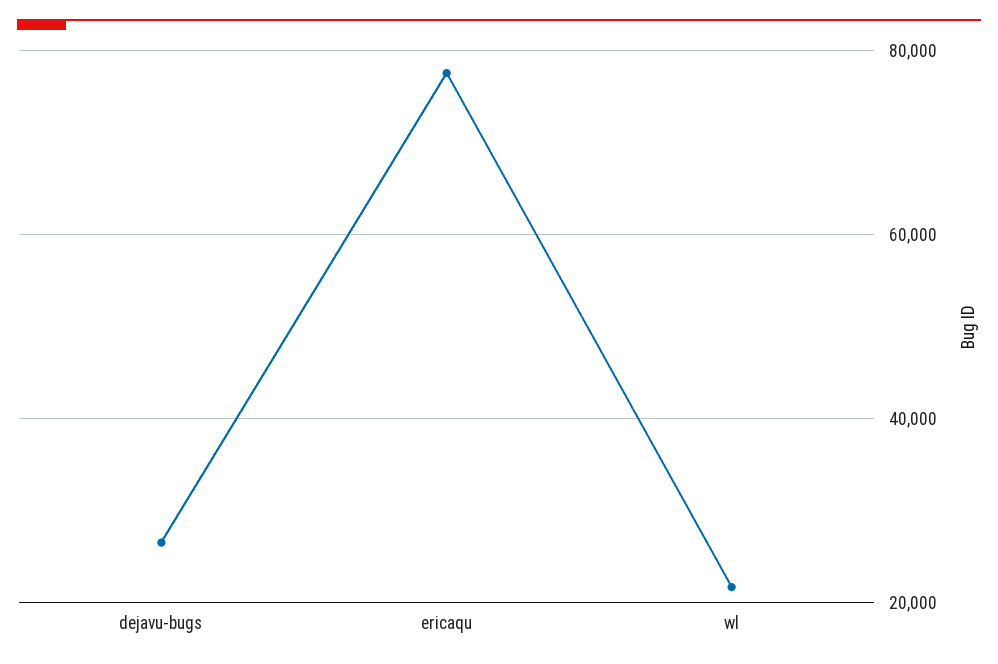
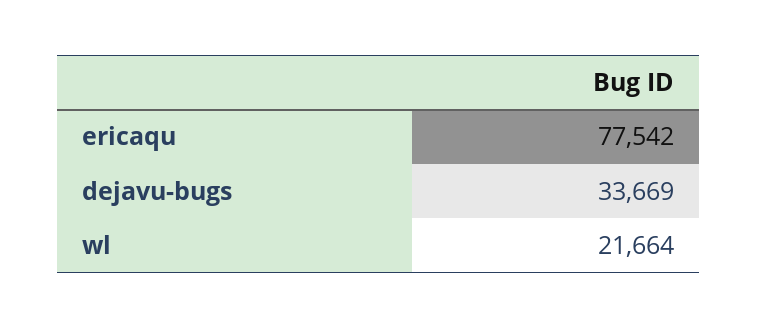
dejavu-bugs: 26000 -> 33669

